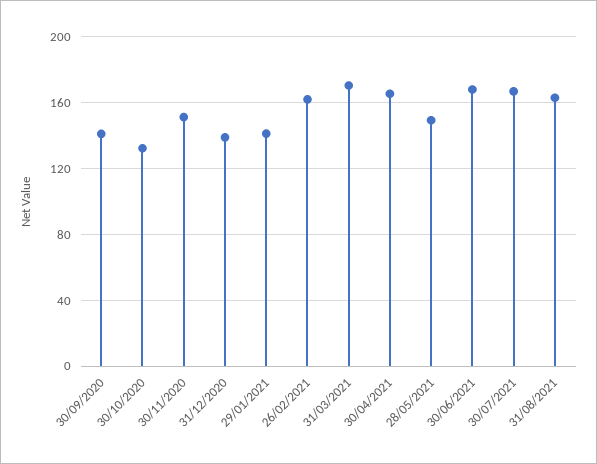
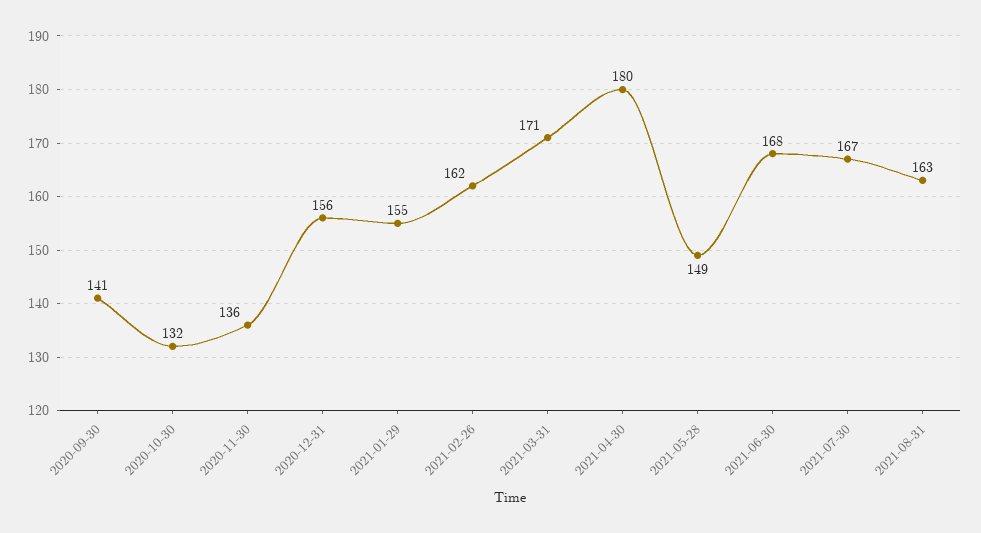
30/11/2020: 150 -> 136
31/12/2020: 140 -> 156
29/01/2021: 140 -> 155
30/04/2021: 165 -> 180

